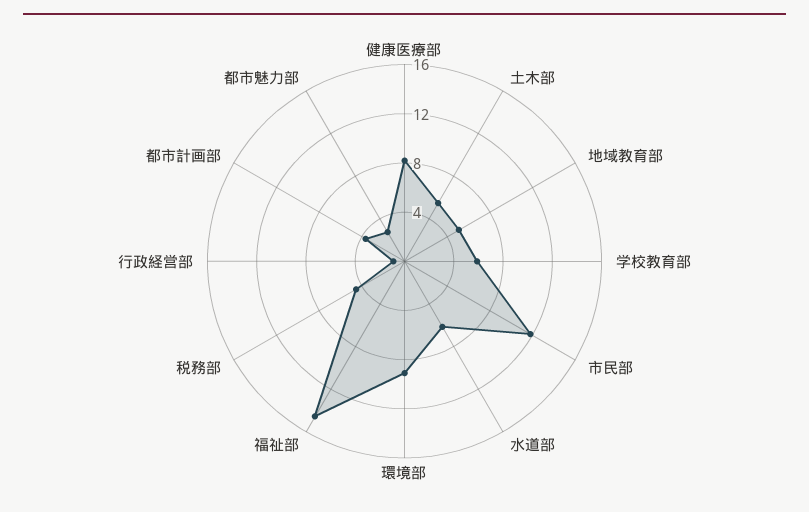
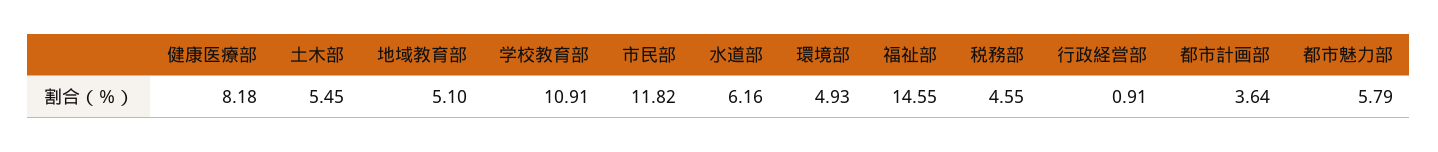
学校教育部: 6 -> 10.91
環境部: 9 -> 4.93
都市魅力部: 3 -> 5.79

